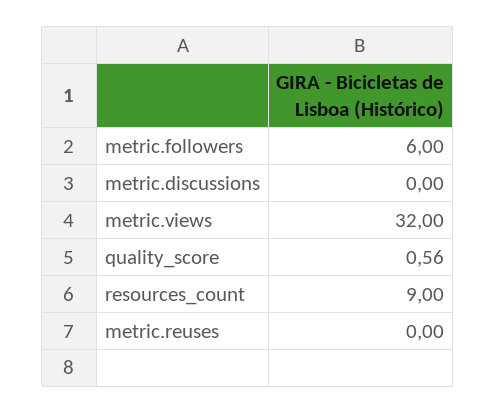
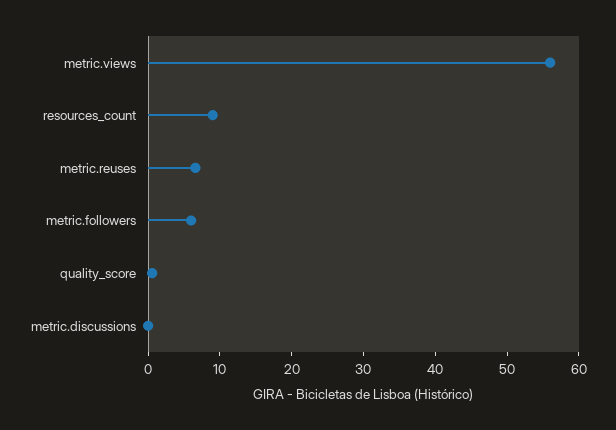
metric.views: 32 -> 56
metric.reuses: 0 -> 6

